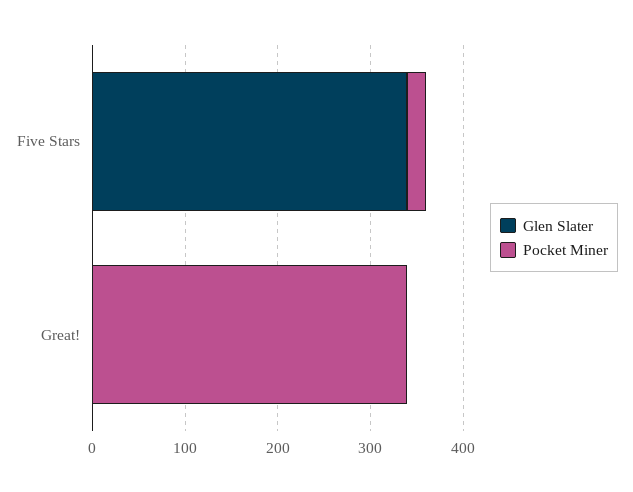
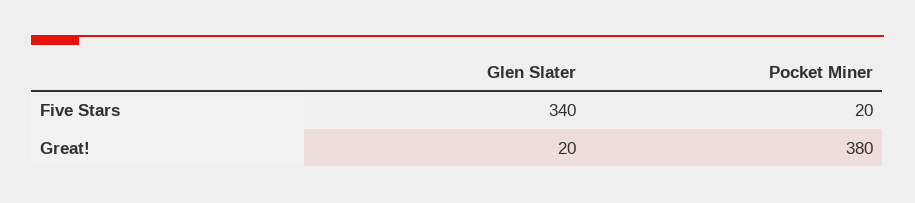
Glen Slater, Great!: 0 -> 20
Pocket Miner, Great!: 340 -> 380

